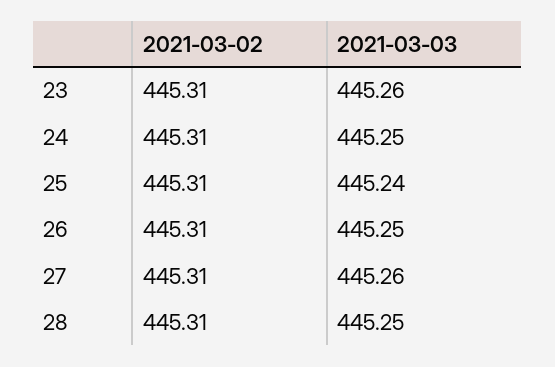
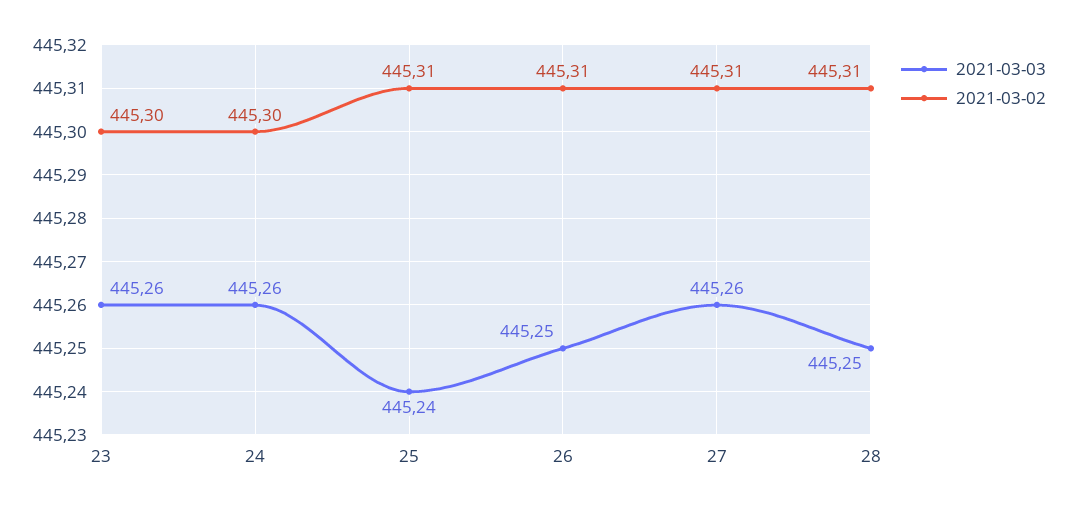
2021-03-02, 23: 445.31 -> 445.3
2021-03-02, 24: 445.31 -> 445.3
2021-03-03, 24: 445.25 -> 445.26

